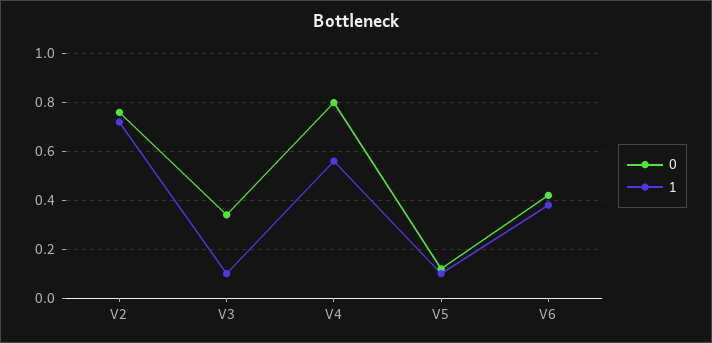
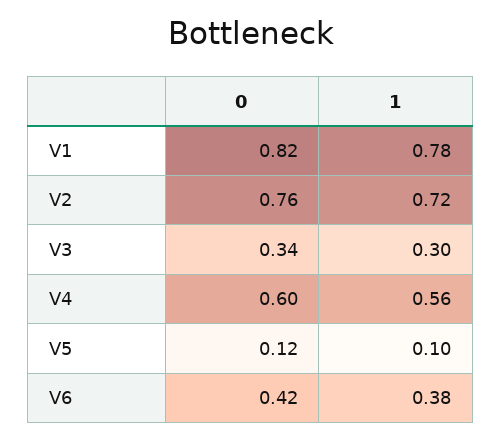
1, V3: 0.1 -> 0.3
0, V4: 0.8 -> 0.6
0, V1: none -> 0.82
1, V1: none -> 0.78

